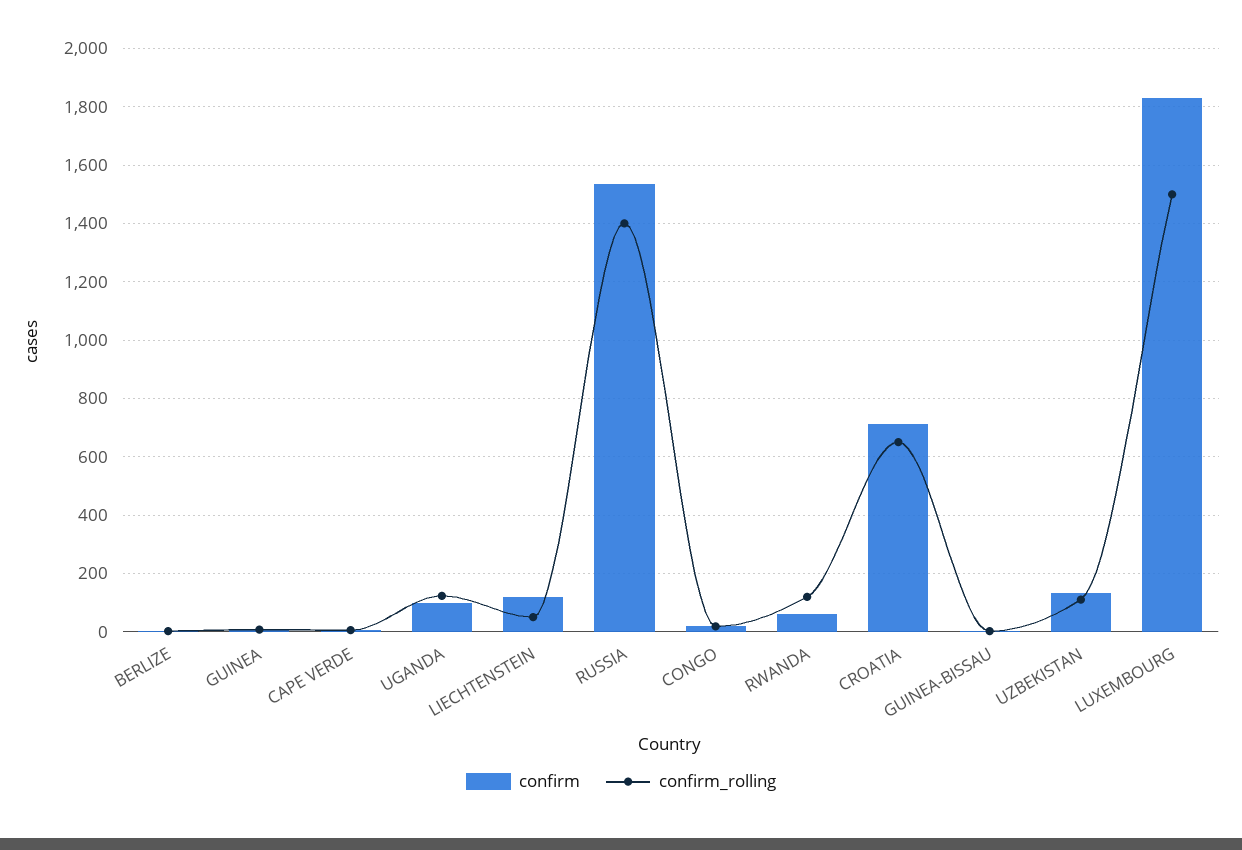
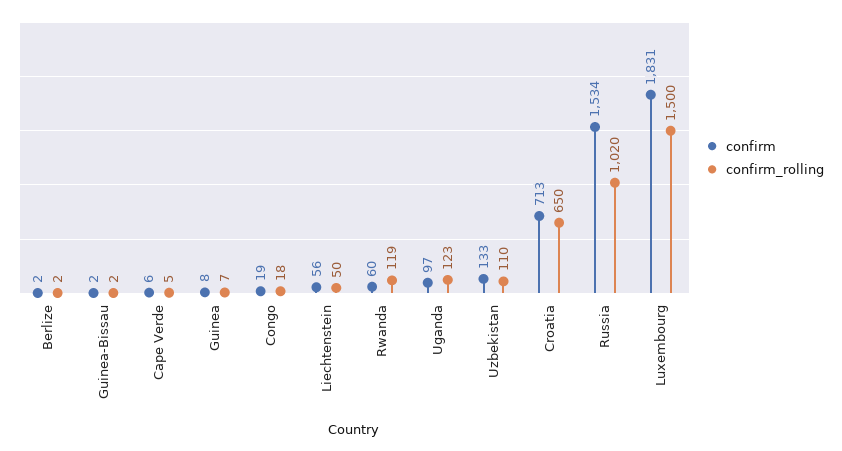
confirm, LIECHTENSTEIN: 125 -> 56
confirm_rolling, RUSSIA: 1400 -> 1020

